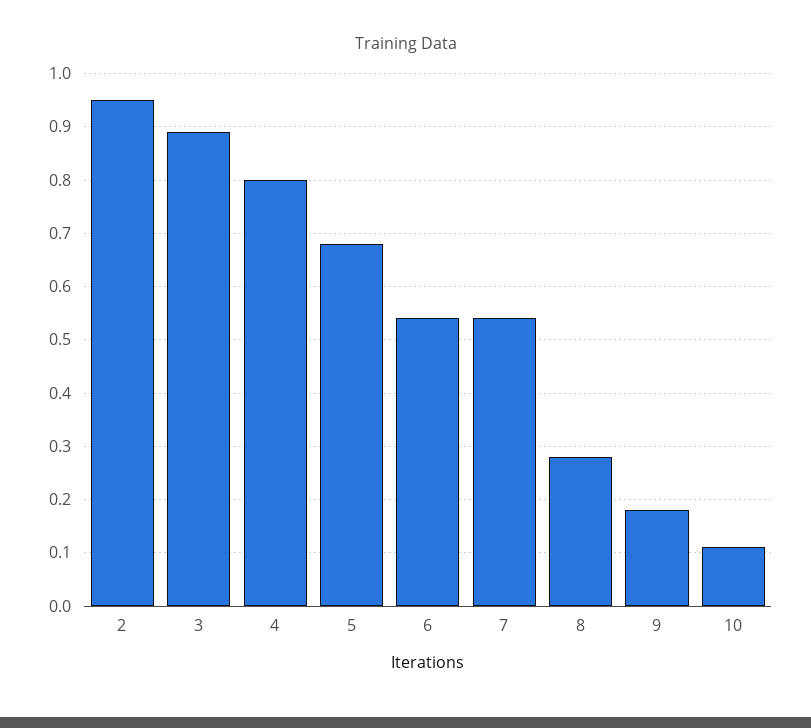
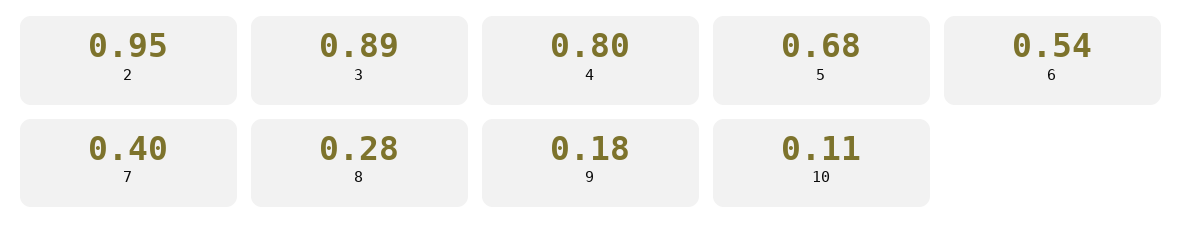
7: 0.55 -> 0.4

